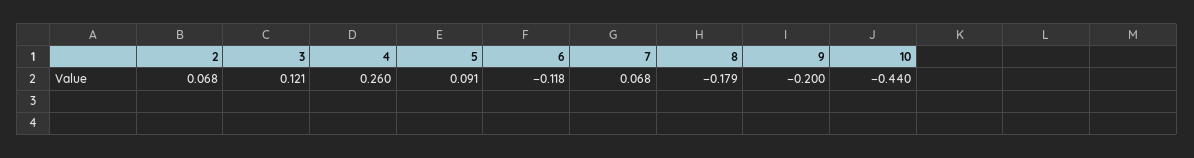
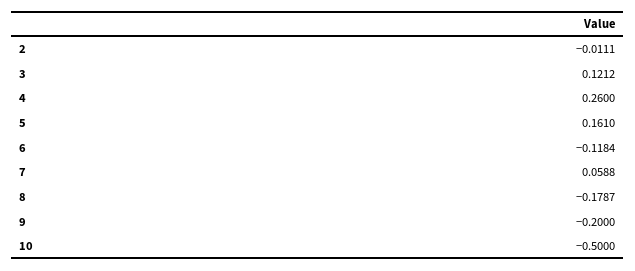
2: 0.068 -> -0.0111
5: 0.091 -> 0.161
7: 0.068 -> 0.0588
10: -0.44 -> -0.5

